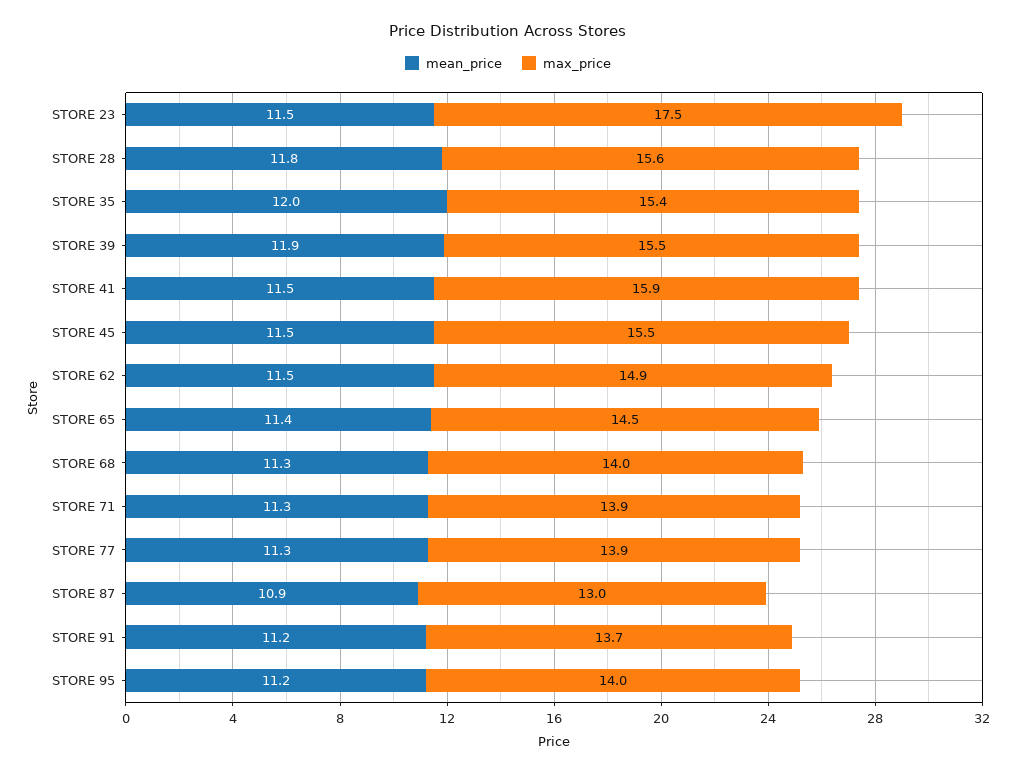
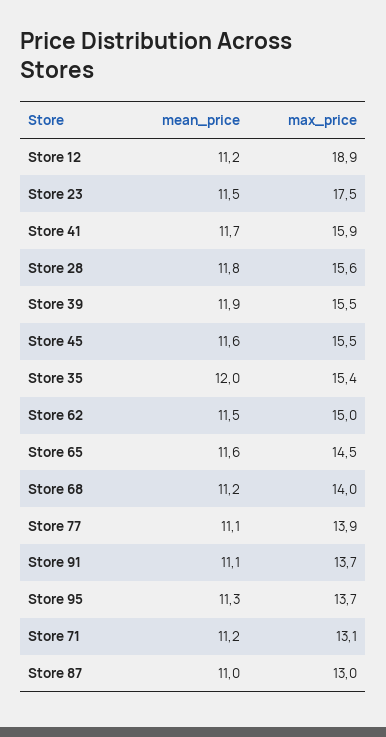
mean_price, STORE 41: 11.5 -> 11.7
mean_price, STORE 45: 11.5 -> 11.6
max_price, STORE 62: 14.9 -> 15
mean_price, STORE 65: 11.4 -> 11.6
mean_price, STORE 68: 11.3 -> 11.2
mean_price, STORE 71: 11.3 -> 11.2
max_price, STORE 71: 13.9 -> 13.1
mean_price, STORE 77: 11.3 -> 11.1
mean_price, STORE 87: 10.9 -> 11
mean_price, STORE 91: 11.2 -> 11.1
mean_price, STORE 95: 11.2 -> 11.3
max_price, STORE 95: 14 -> 13.7
mean_price, Store 12: none -> 11.2
max_price, Store 12: none -> 18.9

